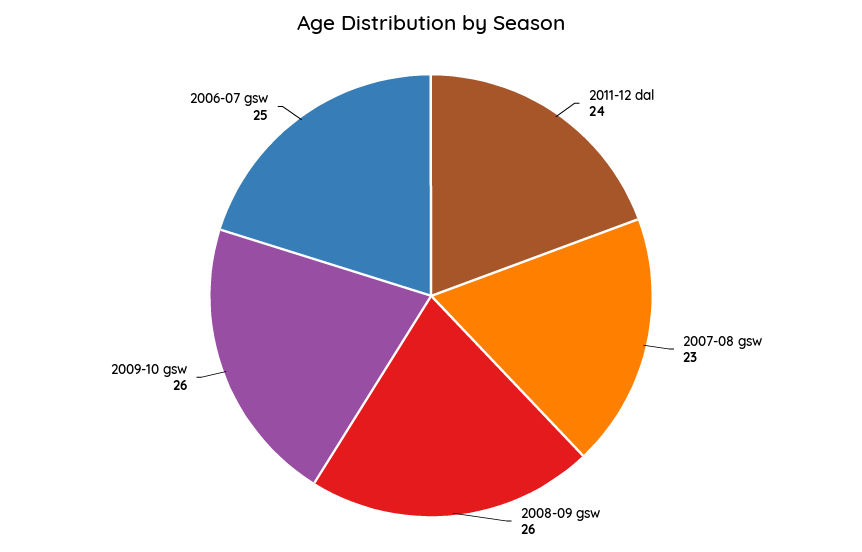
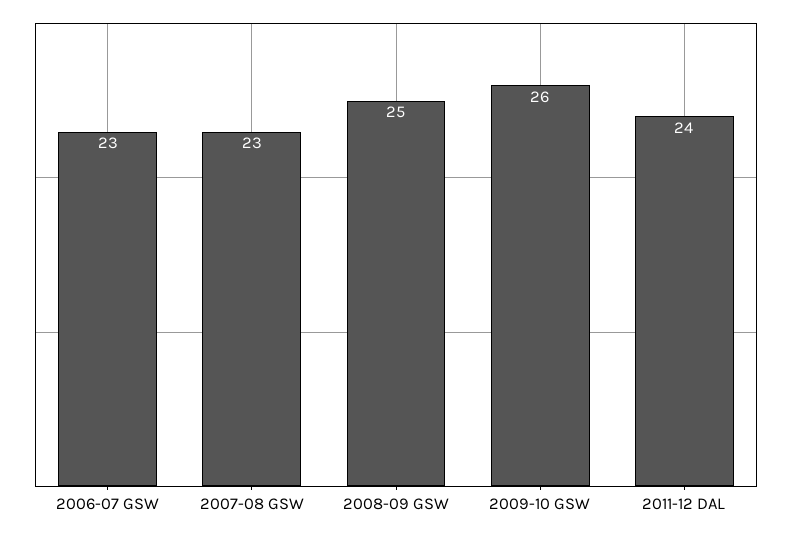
2008-09 gsw: 26 -> 25
2006-07 gsw: 25 -> 23

